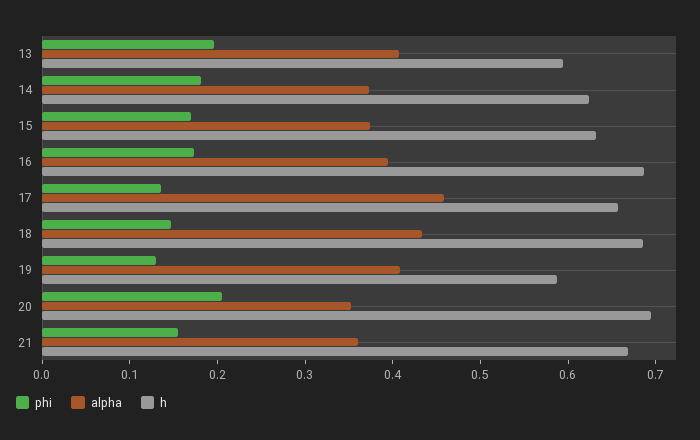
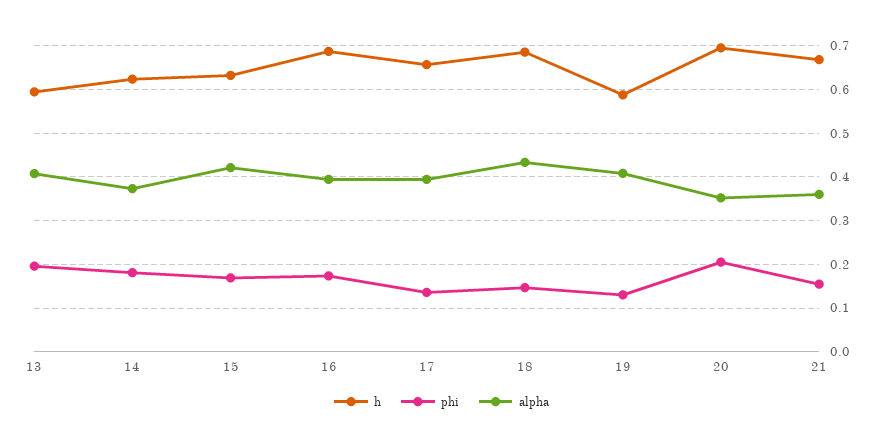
alpha, 15: 0.38 -> 0.42
alpha, 17: 0.46 -> 0.4

